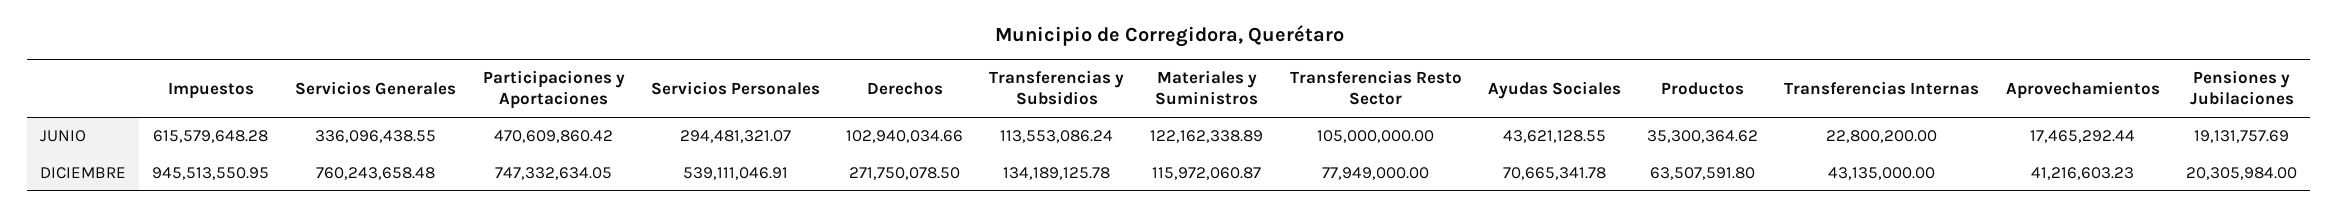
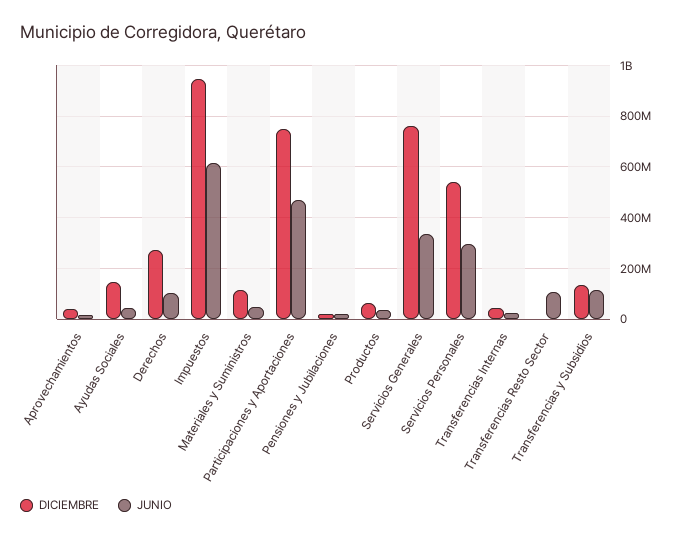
JUNIO, Materiales y Suministros: 122162338.89 -> 50000000
DICIEMBRE, Transferencias Resto Sector: 77949000 -> 0
DICIEMBRE, Ayudas Sociales: 70665341.78 -> 150000000

